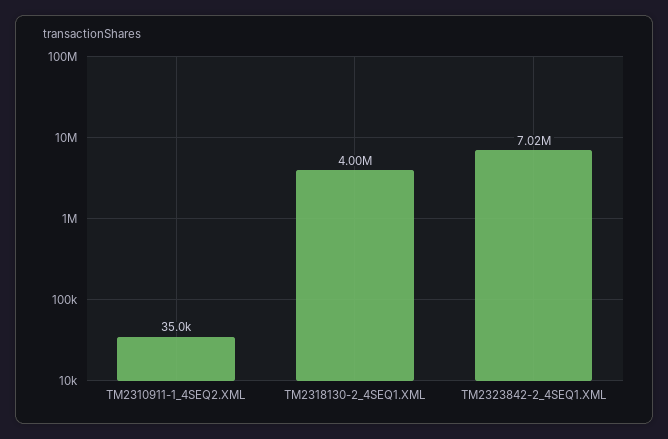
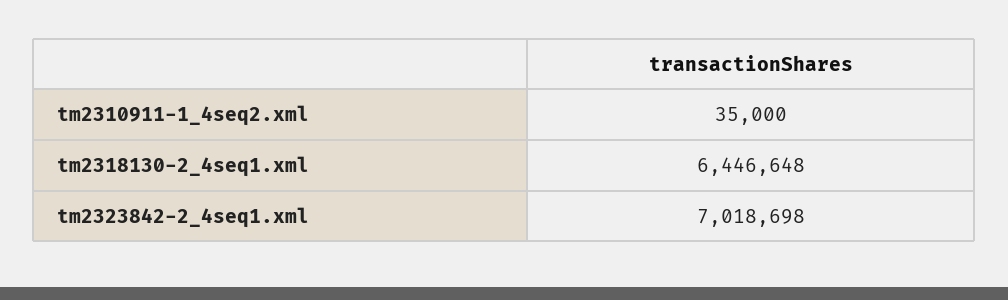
TM2318130-2_4SEQ1.XML: 4000000 -> 6446648

